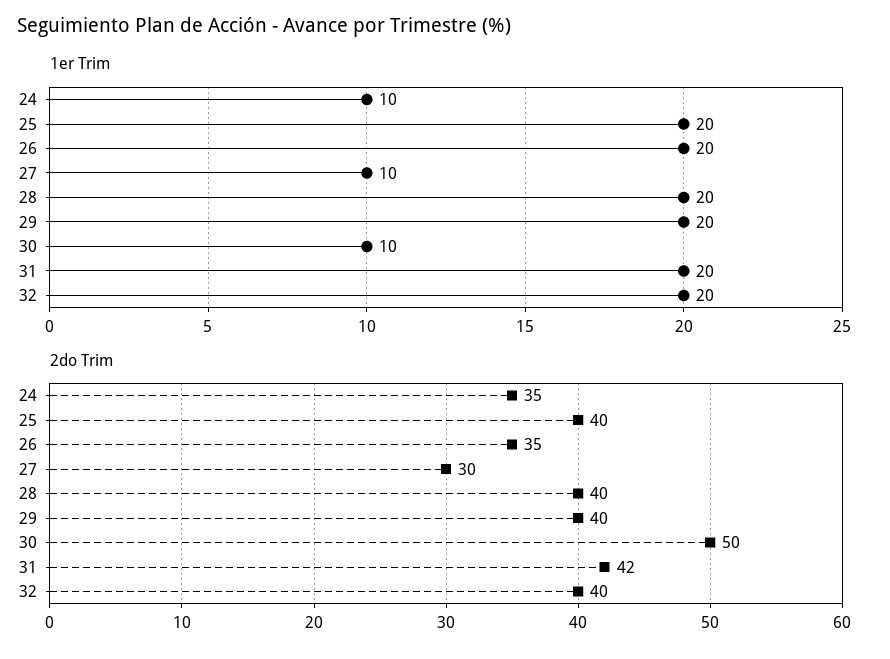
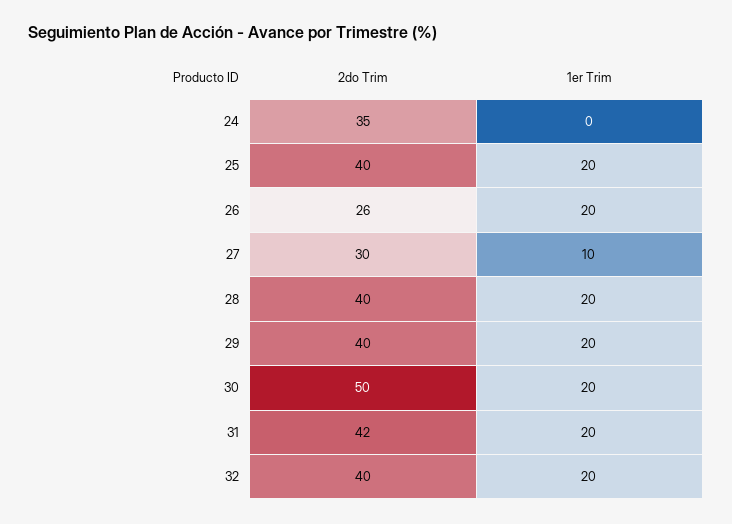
1er Trim, 24: 10 -> 0
1er Trim, 30: 10 -> 20
2do Trim, 26: 35 -> 26

